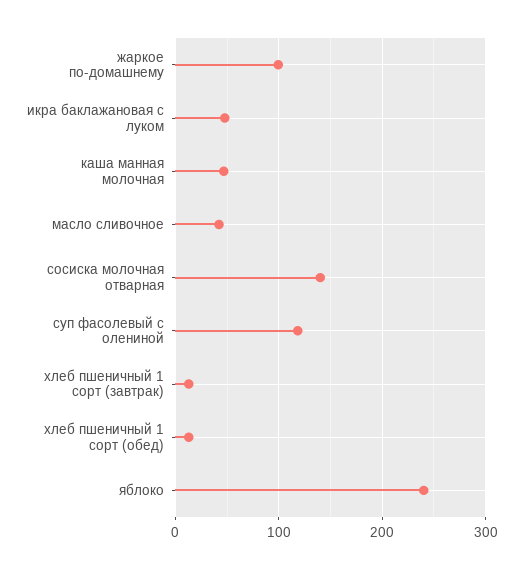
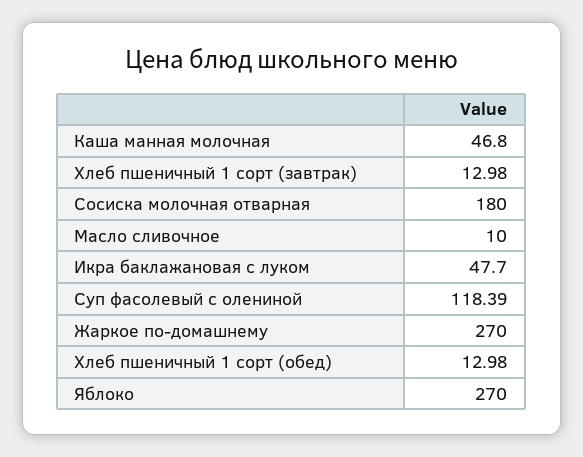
жаркое по-домашнему: 100 -> 270
масло сливочное: 40 -> 10
сосиска молочная отварная: 140 -> 180
яблоко: 240 -> 270

